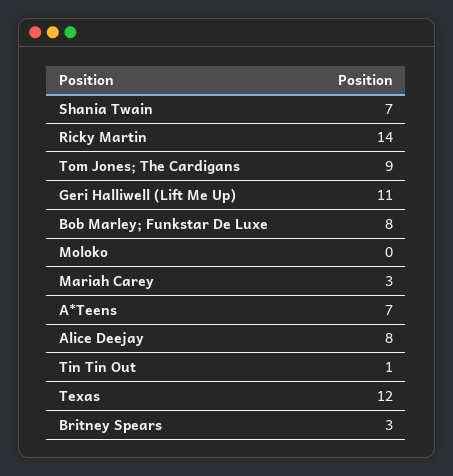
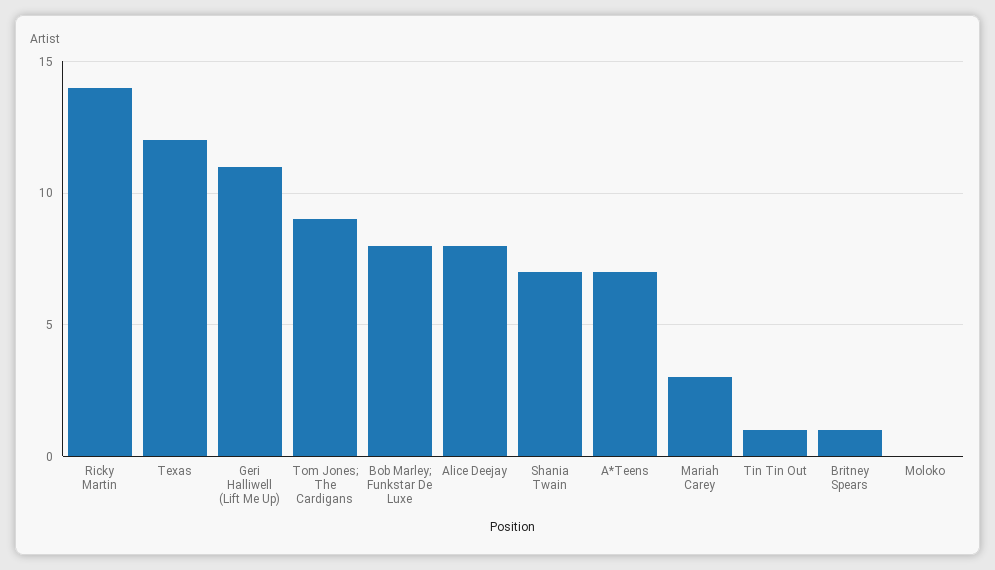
Britney Spears: 3 -> 1

